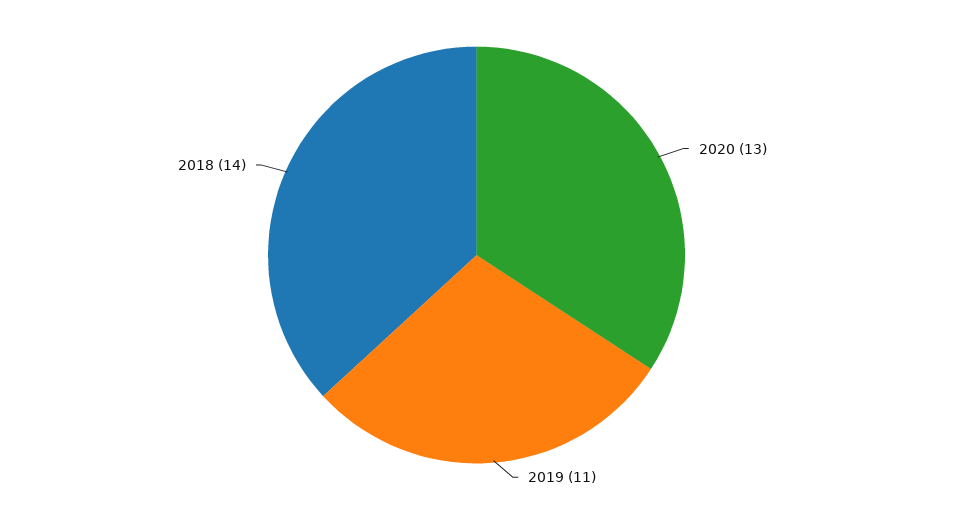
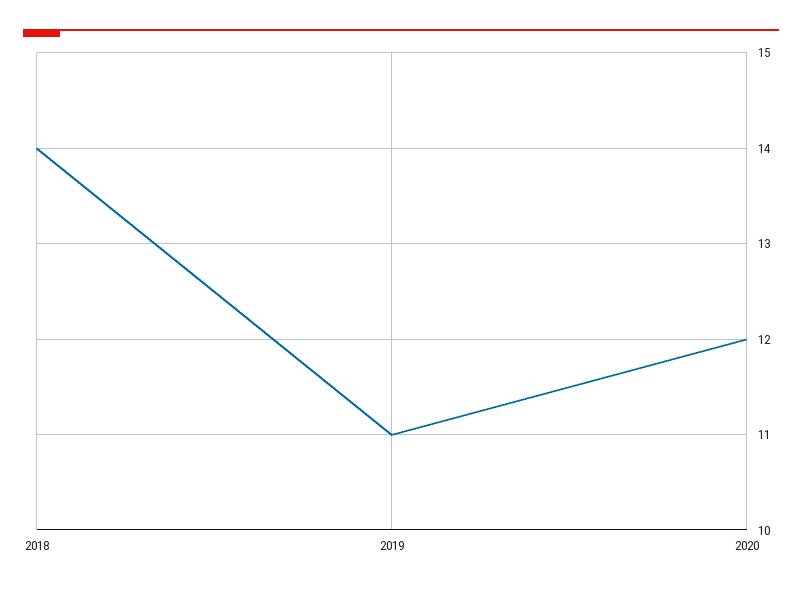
2020: 13 -> 12

